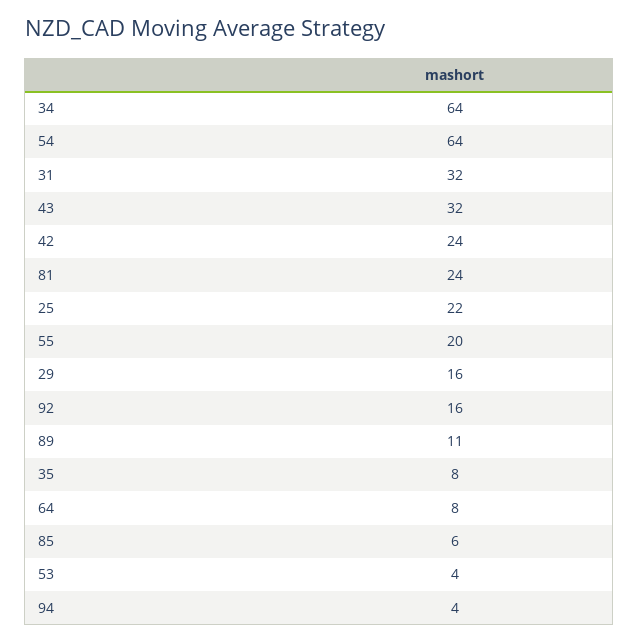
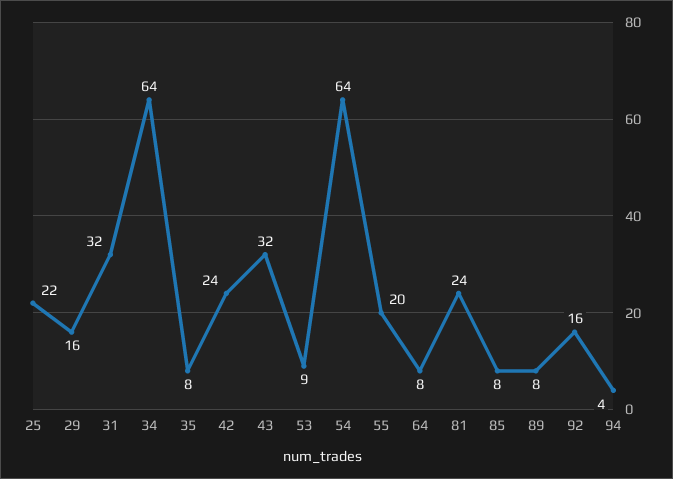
89: 11 -> 8
85: 6 -> 8
53: 4 -> 9

